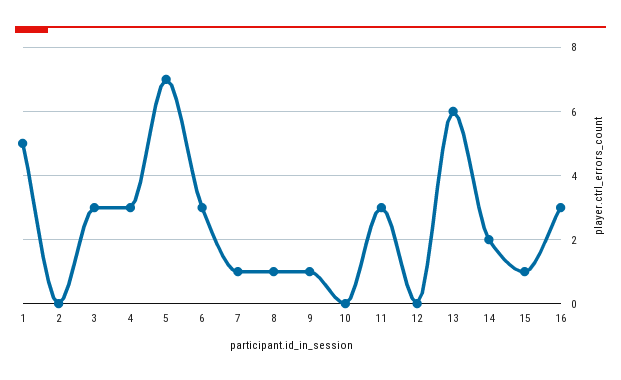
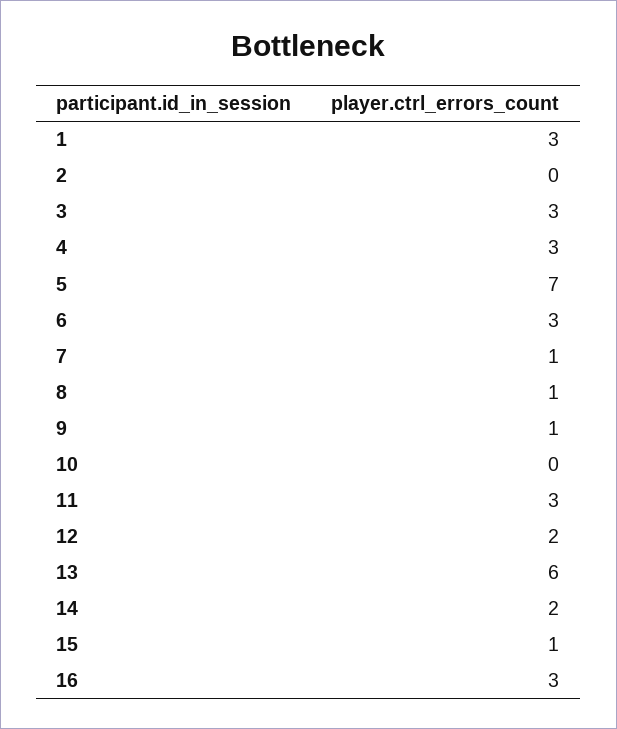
1: 5 -> 3
12: 0 -> 2

